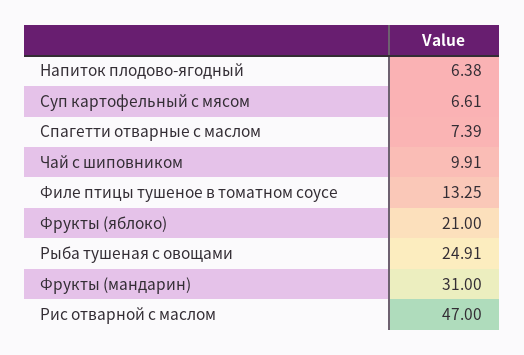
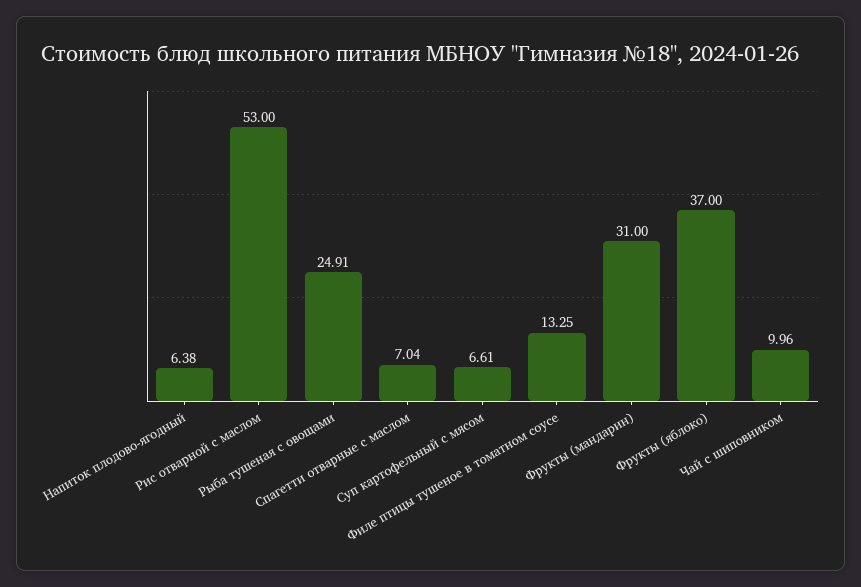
Спагетти отварные с маслом: 7.39 -> 7.04
Чай с шиповником: 9.91 -> 9.96
Фрукты (яблоко): 21 -> 37
Рис отварной с маслом: 47 -> 53

